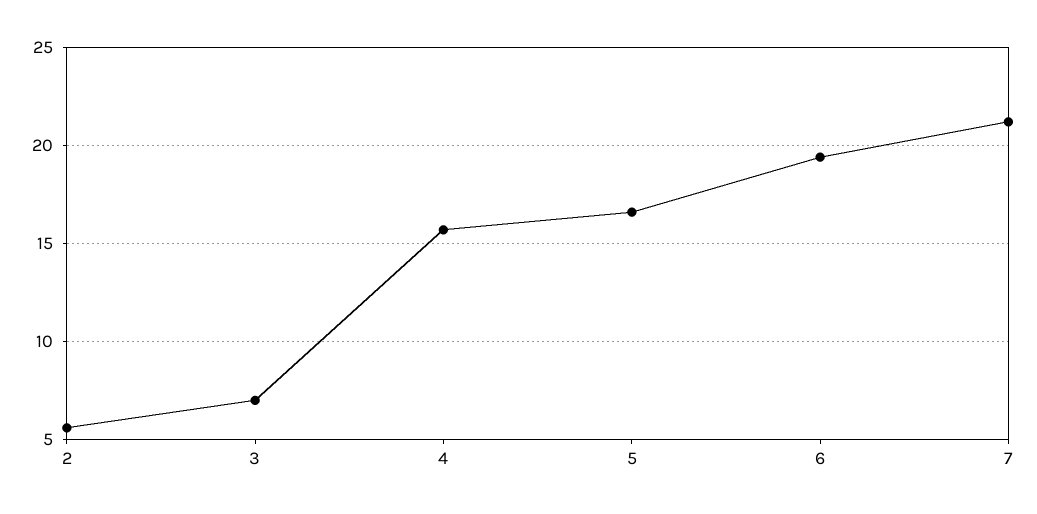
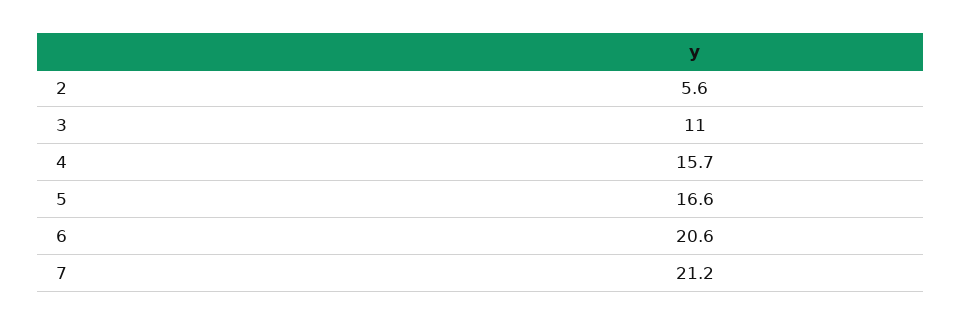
3: 7 -> 11
6: 19.5 -> 20.6

